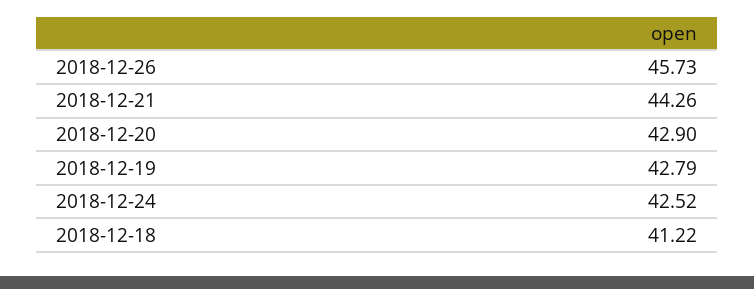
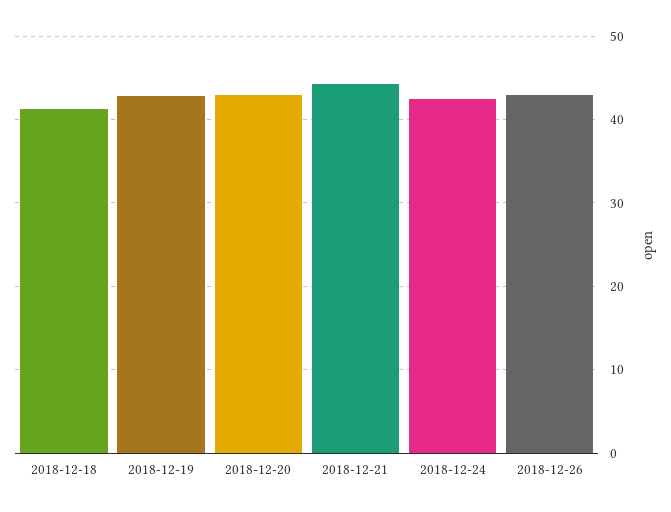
2018-12-26: 45.73 -> 43

